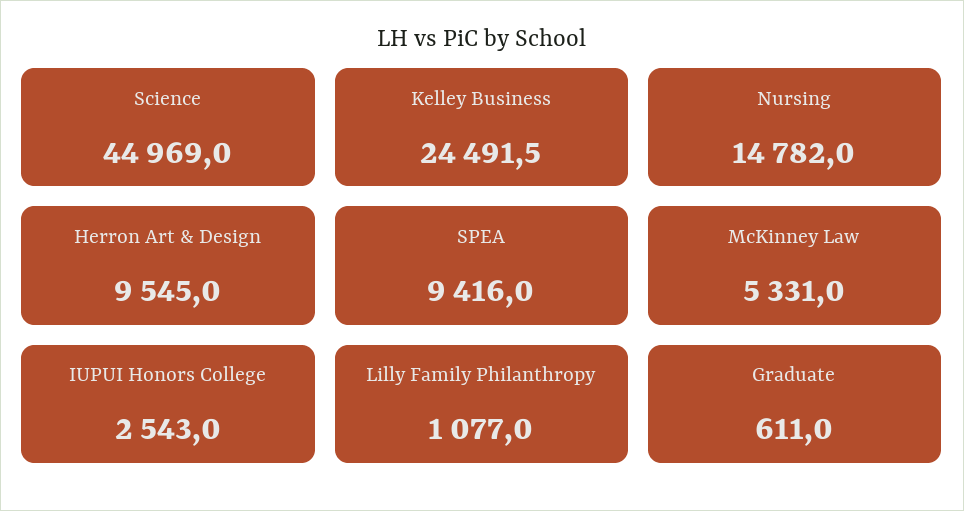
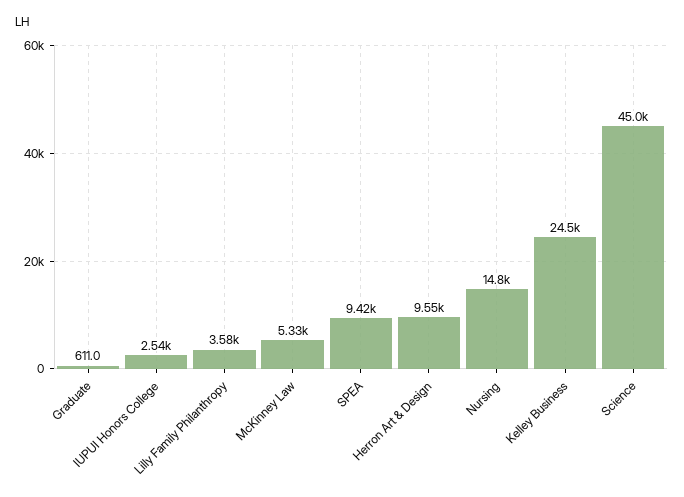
Lilly Family Philanthropy: 1077 -> 3580

